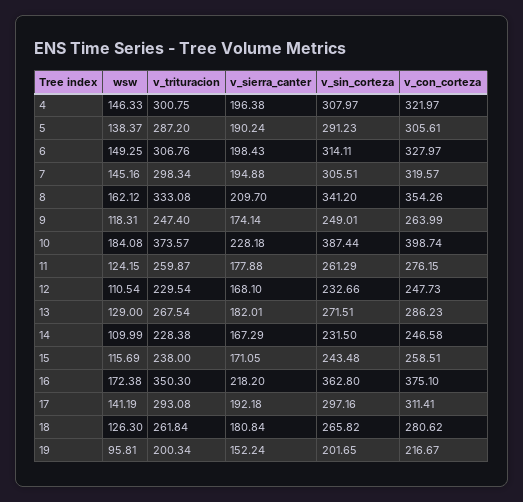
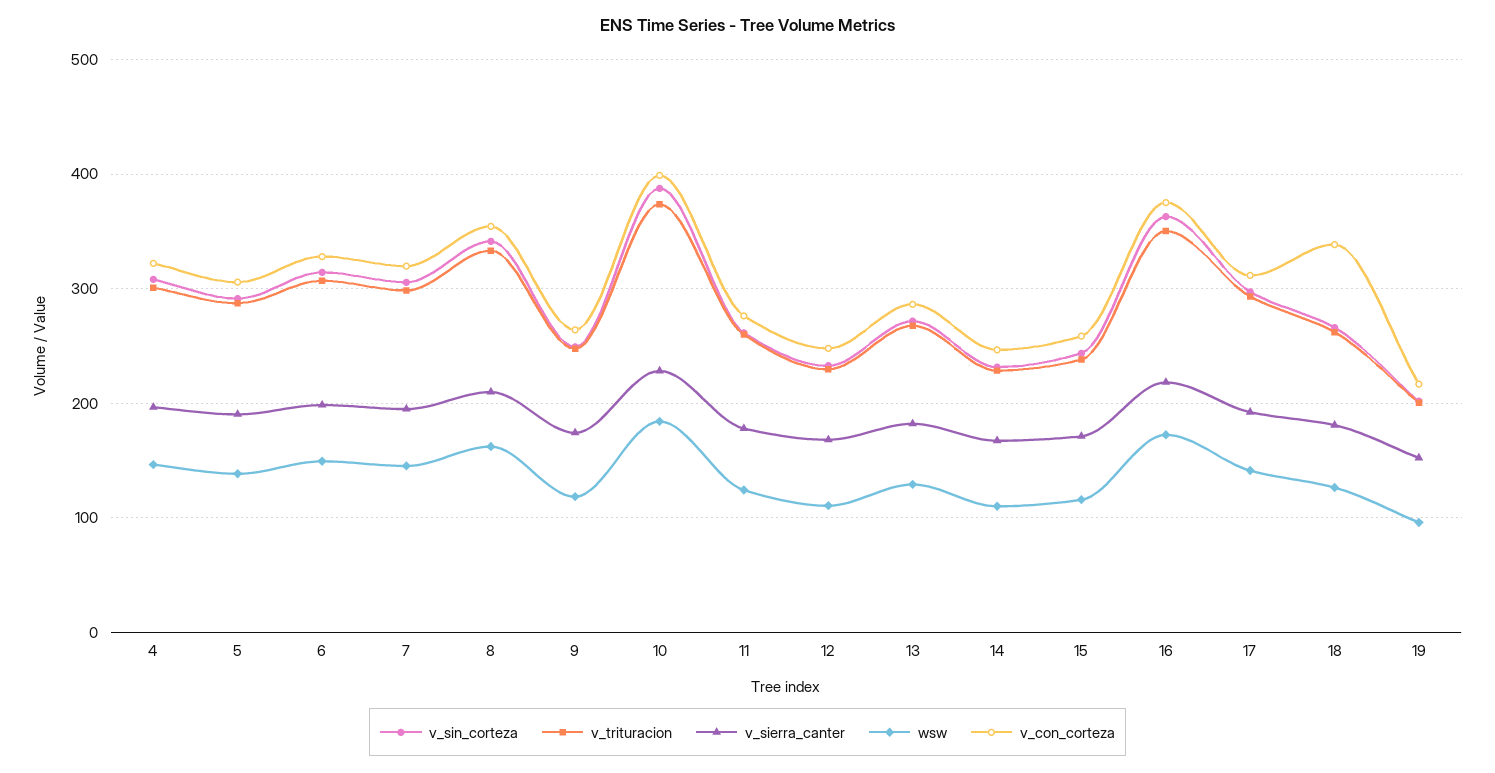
v_con_corteza, 18: 280.62 -> 340

